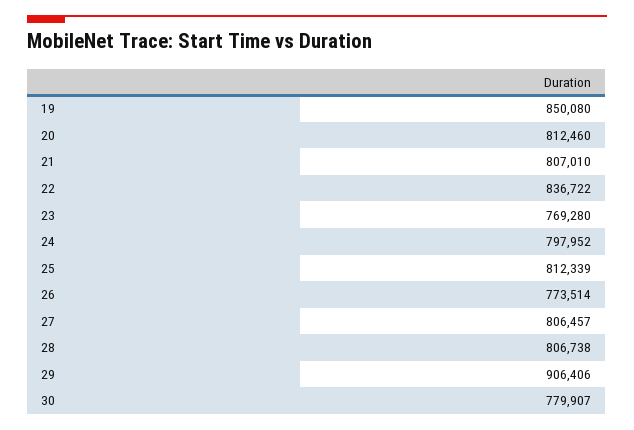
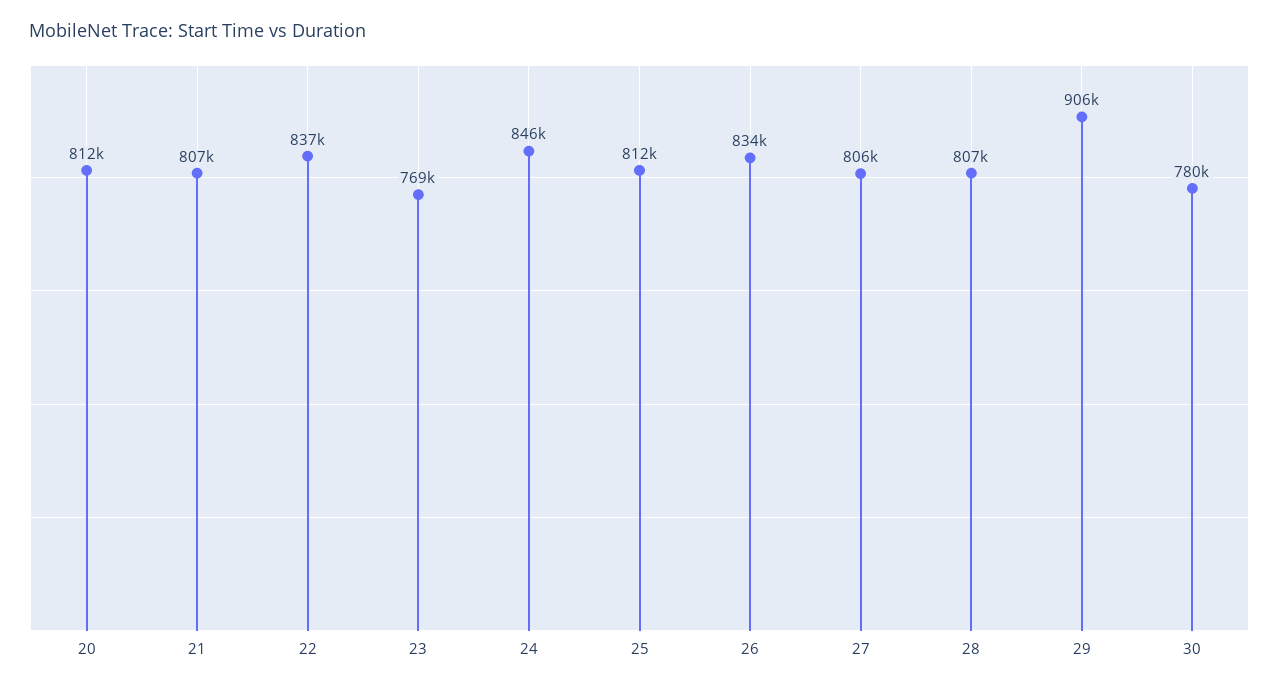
19: 850080 -> none
24: 797952 -> 846000
26: 773514 -> 834000

